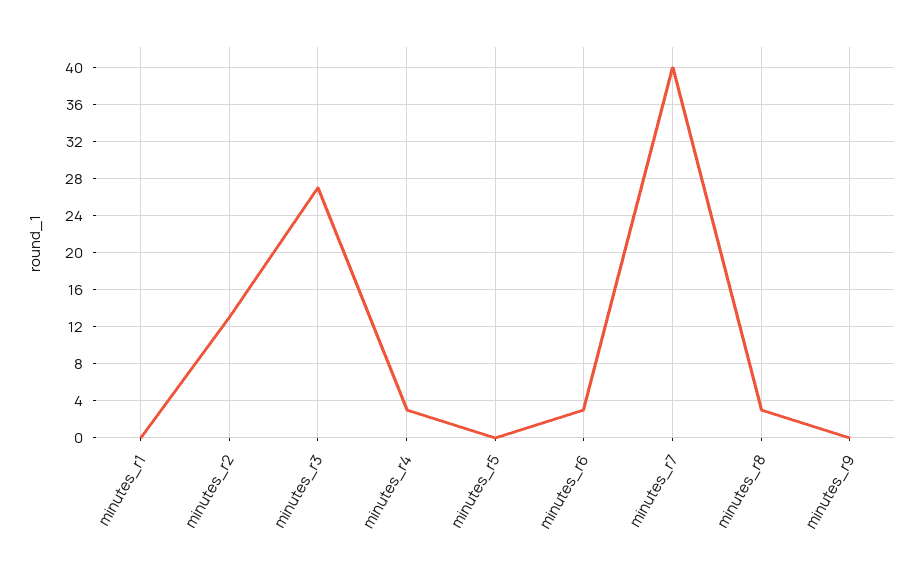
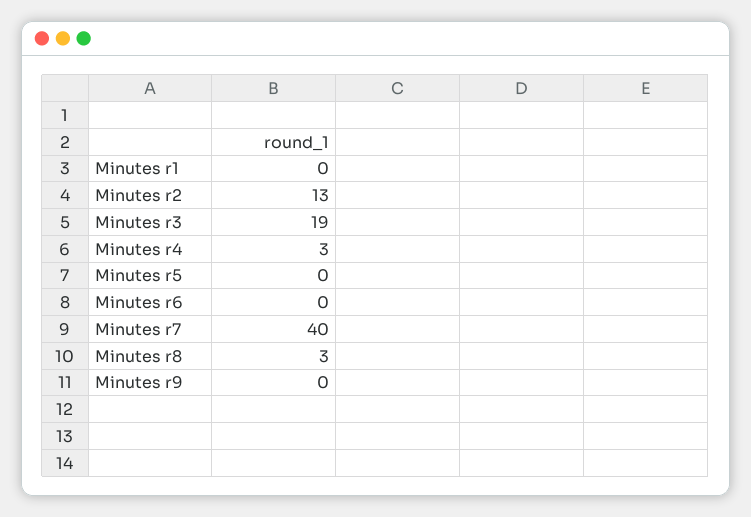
minutes_r3: 27 -> 19
minutes_r6: 3 -> 0

